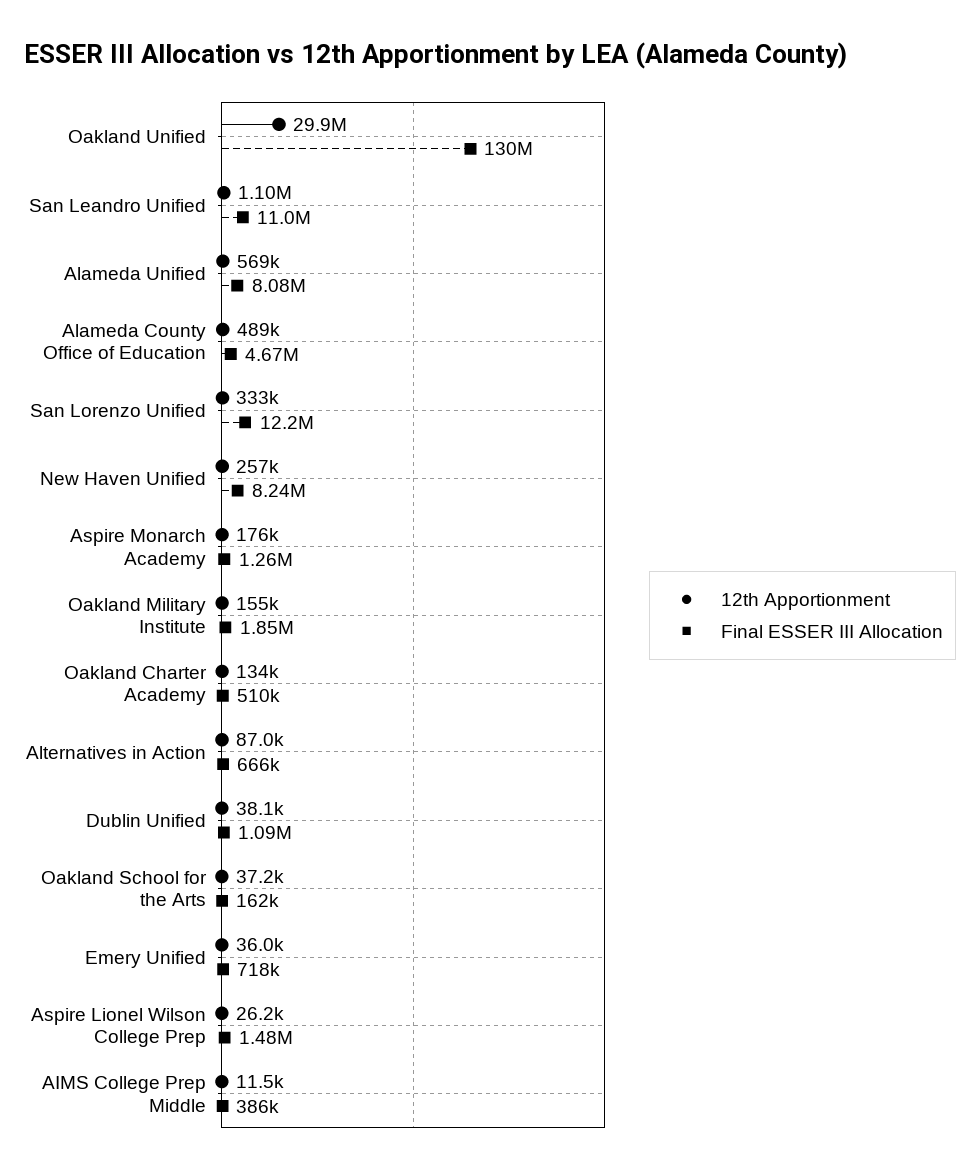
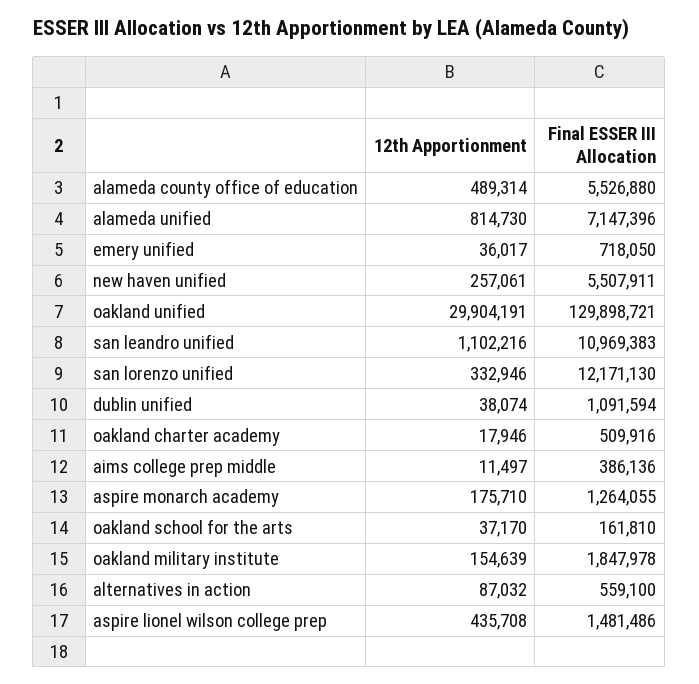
12th Apportionment, Alameda Unified: 569000 -> 814730
Final ESSER III Allocation, Alameda Unified: 8080000 -> 7147396
Final ESSER III Allocation, Alameda County Office of Education: 4670000 -> 5526880
Final ESSER III Allocation, New Haven Unified: 8240000 -> 5507911
12th Apportionment, Oakland Charter Academy: 134000 -> 17946
Final ESSER III Allocation, Alternatives in Action: 666000 -> 559100
12th Apportionment, Aspire Lionel Wilson College Prep: 26200 -> 435708

